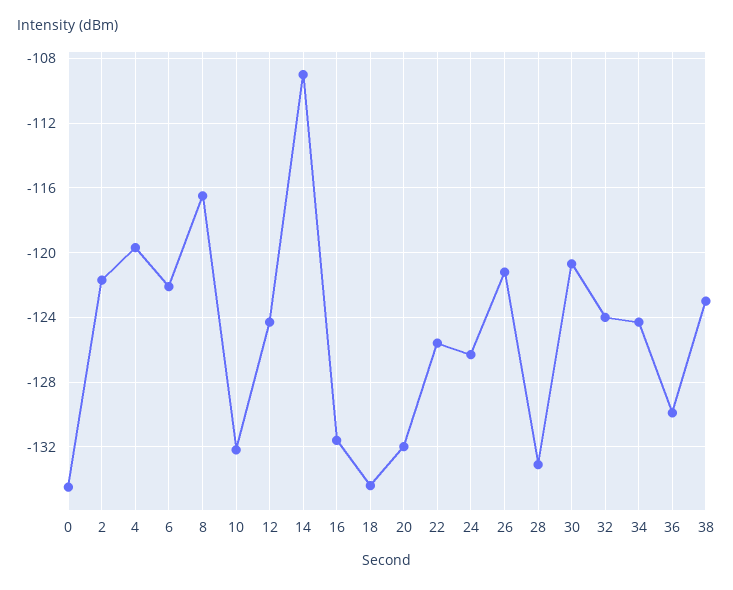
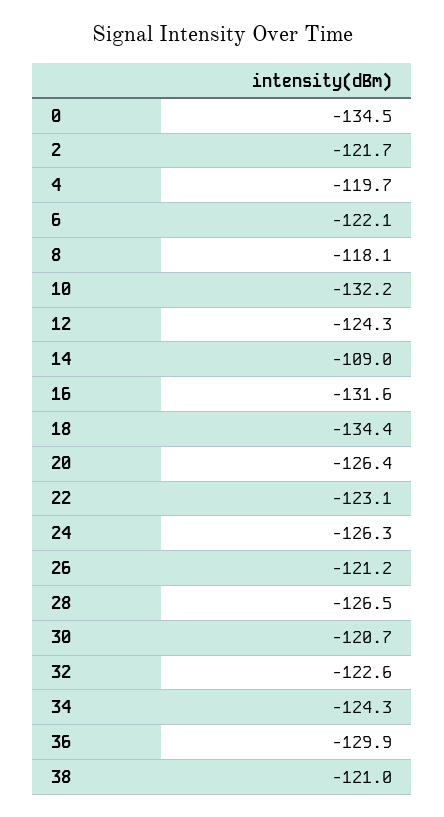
8: -116.5 -> -118.1
20: -132 -> -126.4
22: -125.5 -> -123.1
28: -133 -> -126.5
32: -124 -> -122.6
38: -123 -> -121

